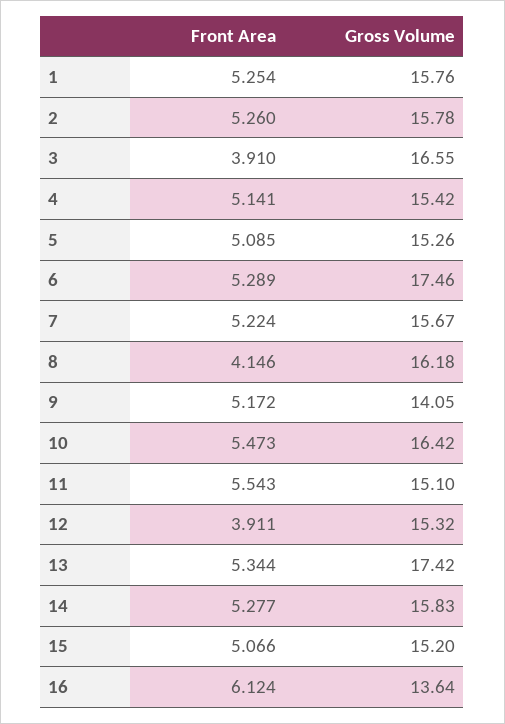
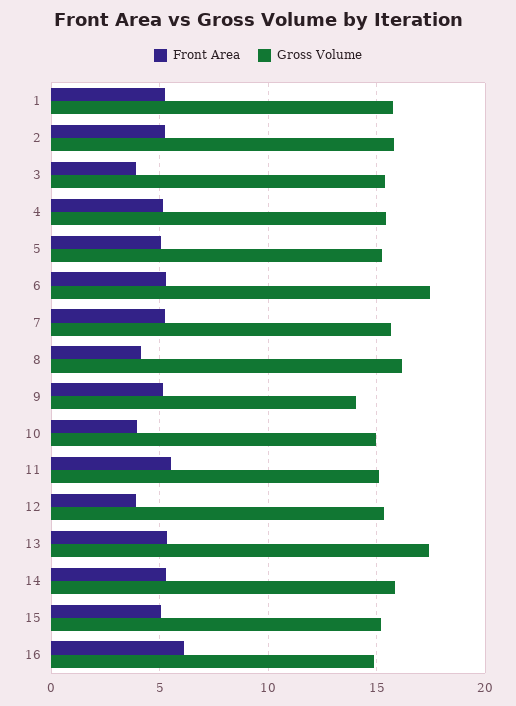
Gross Volume, 3: 16.55 -> 15.5
Front Area, 10: 5.473 -> 4
Gross Volume, 10: 16.42 -> 15
Gross Volume, 16: 13.64 -> 15

